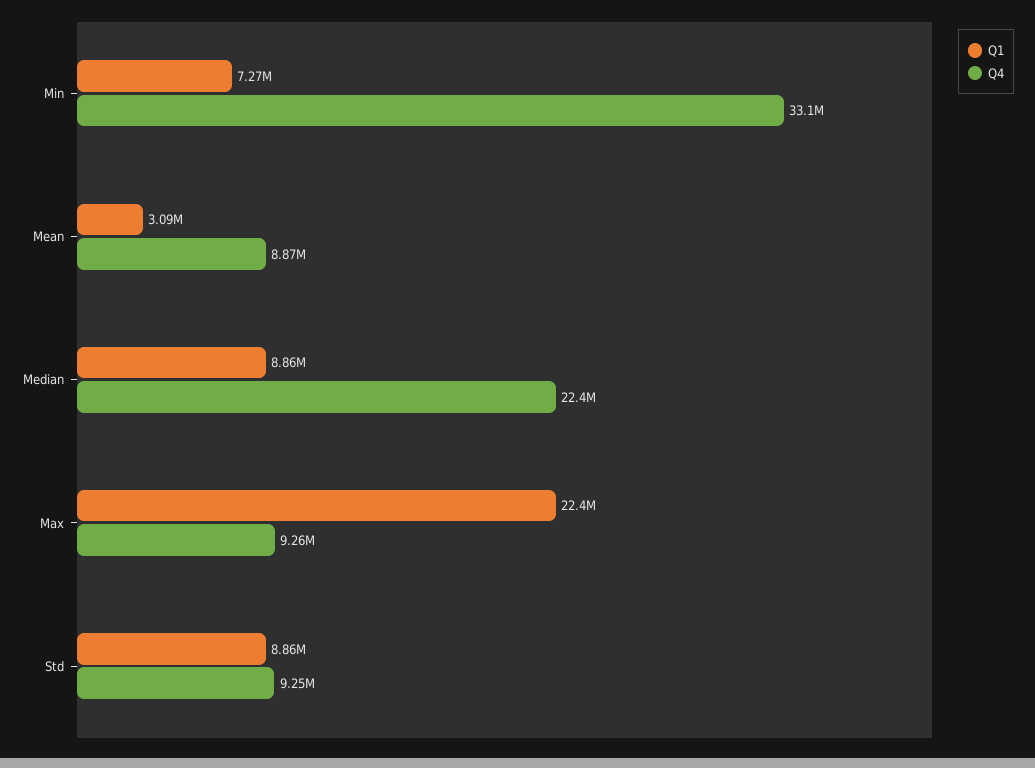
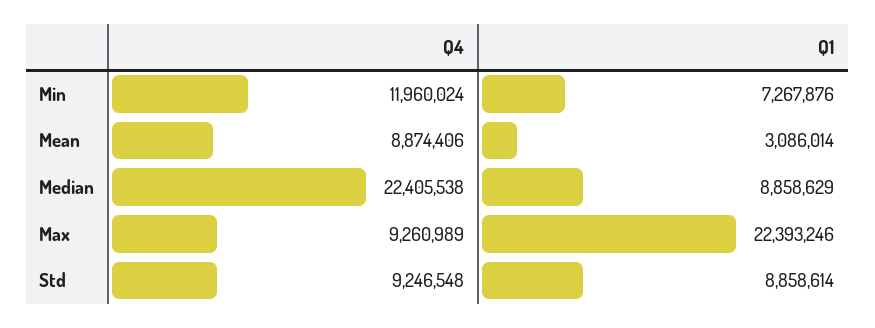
Q4, Min: 33100000 -> 11960024

